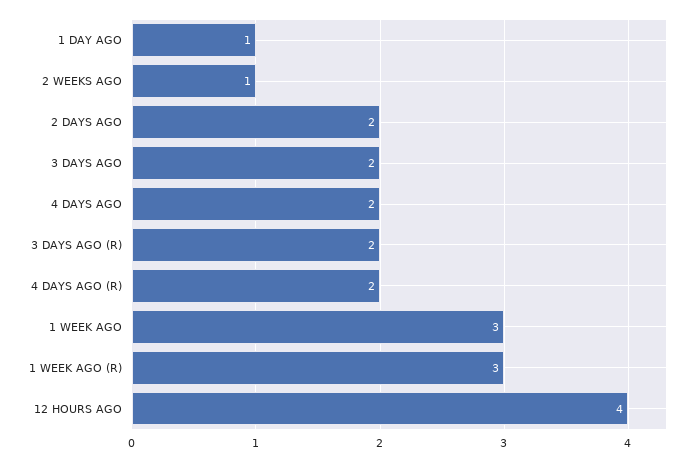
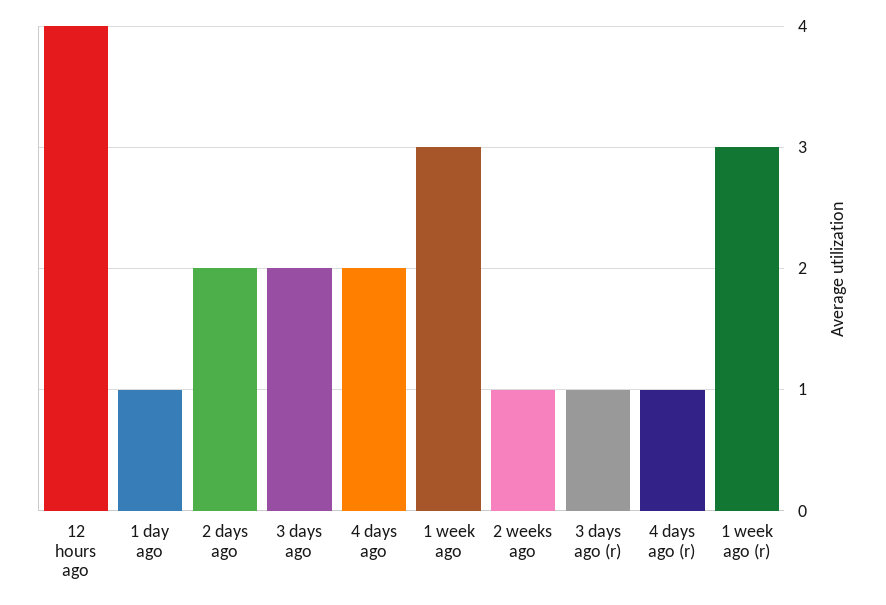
3 DAYS AGO (R): 2 -> 1
4 DAYS AGO (R): 2 -> 1

